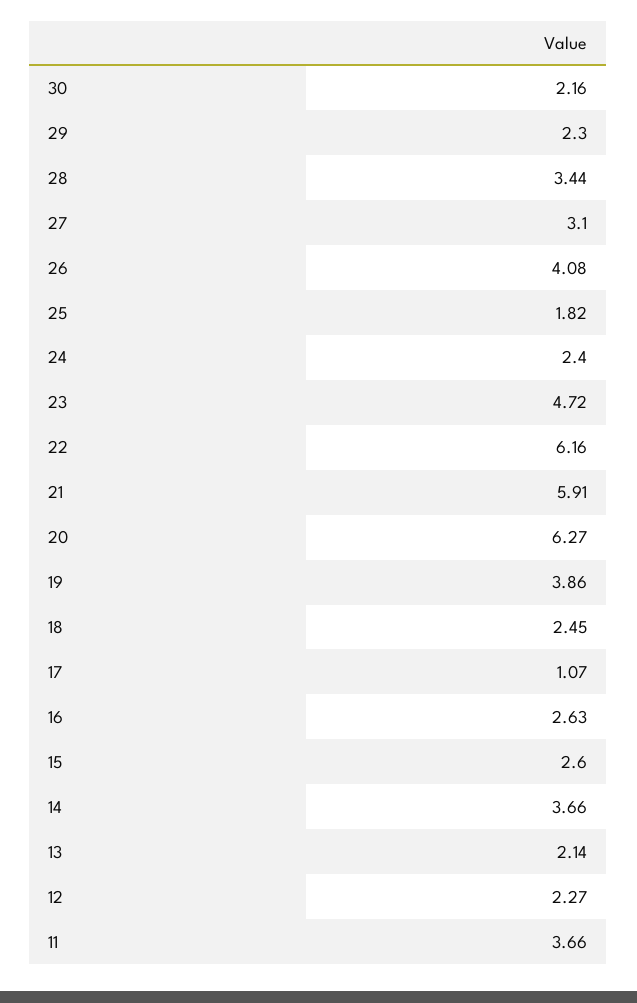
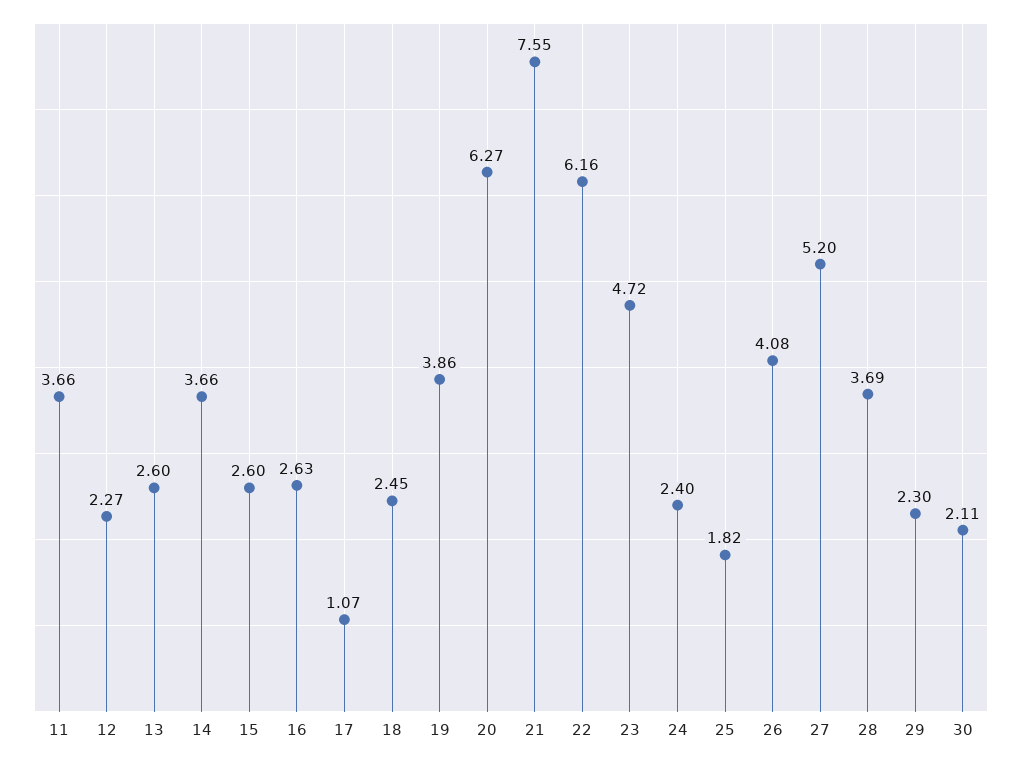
30: 2.16 -> 2.11
28: 3.44 -> 3.69
27: 3.1 -> 5.2
21: 5.91 -> 7.55
13: 2.14 -> 2.6

